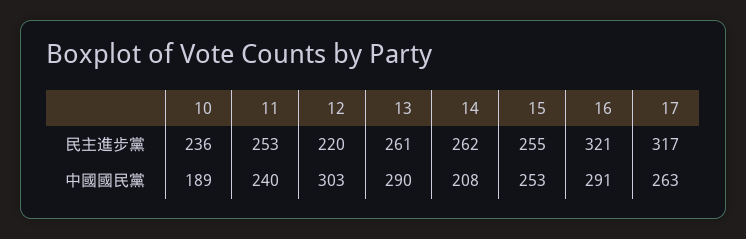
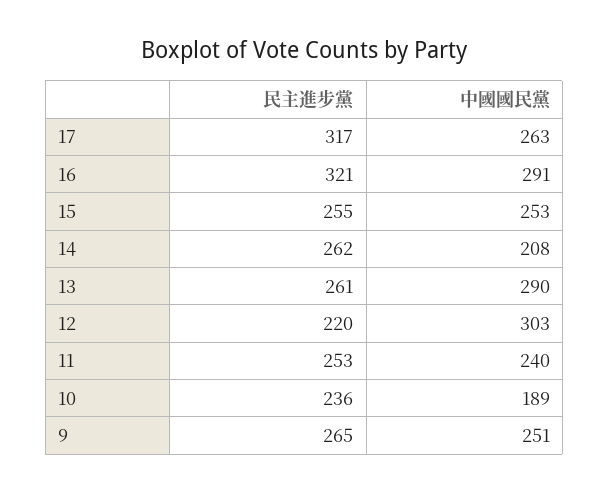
9, 民主進步黨: none -> 265
9, 中國國民黨: none -> 251

